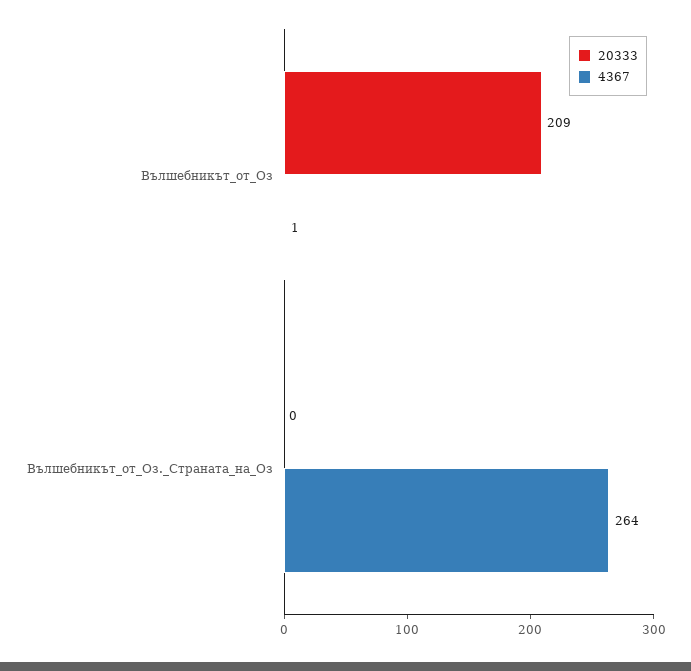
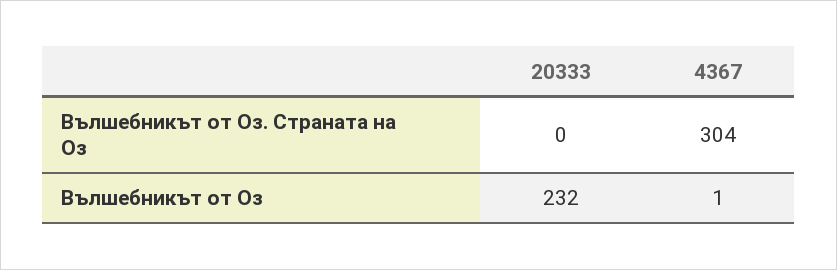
20333, Вълшебникът_от_Оз: 209 -> 232
4367, Вълшебникът_от_Оз._Страната_на_Оз: 264 -> 304

